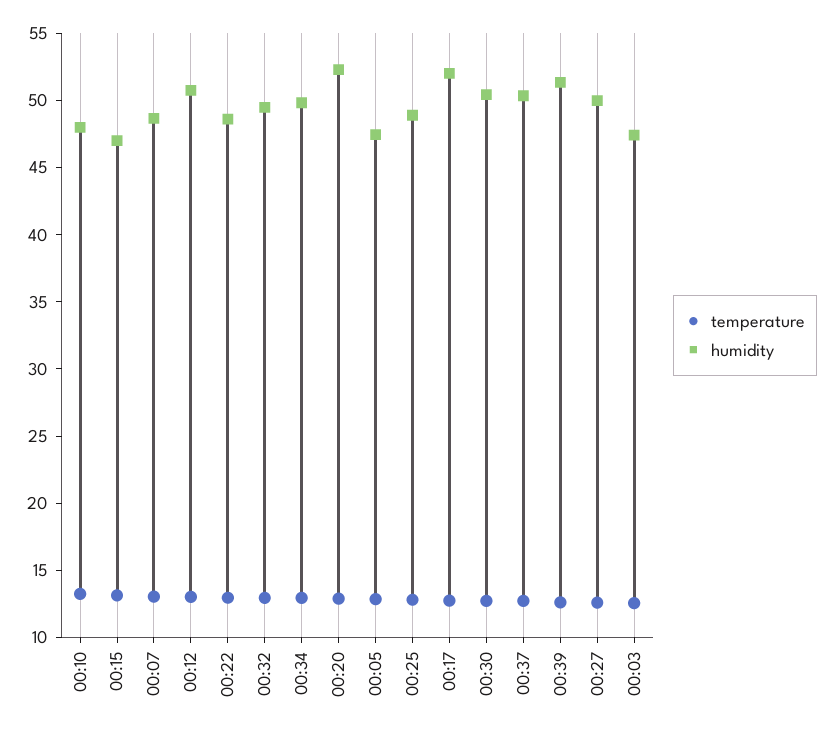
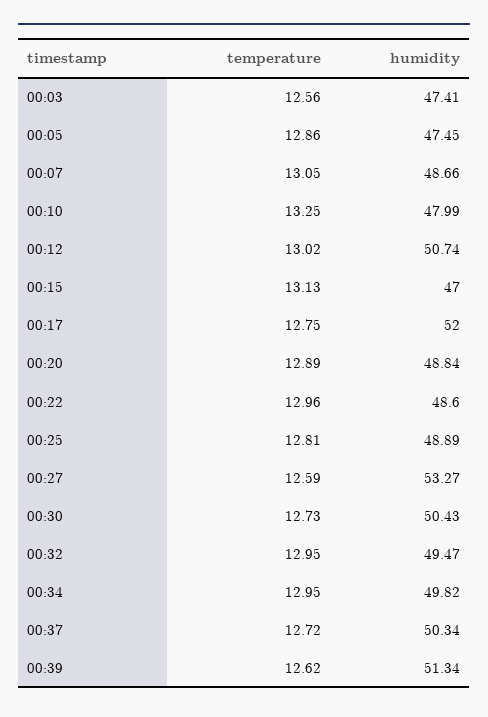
humidity, 00:20: 52 -> 48.84
humidity, 00:27: 50 -> 53.27

